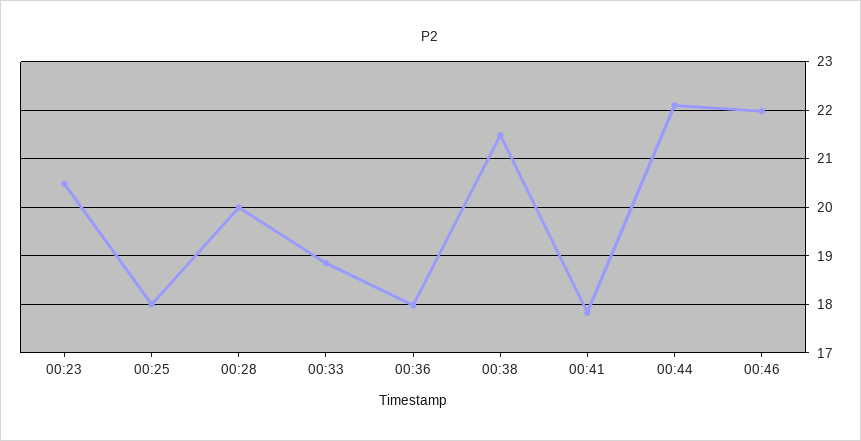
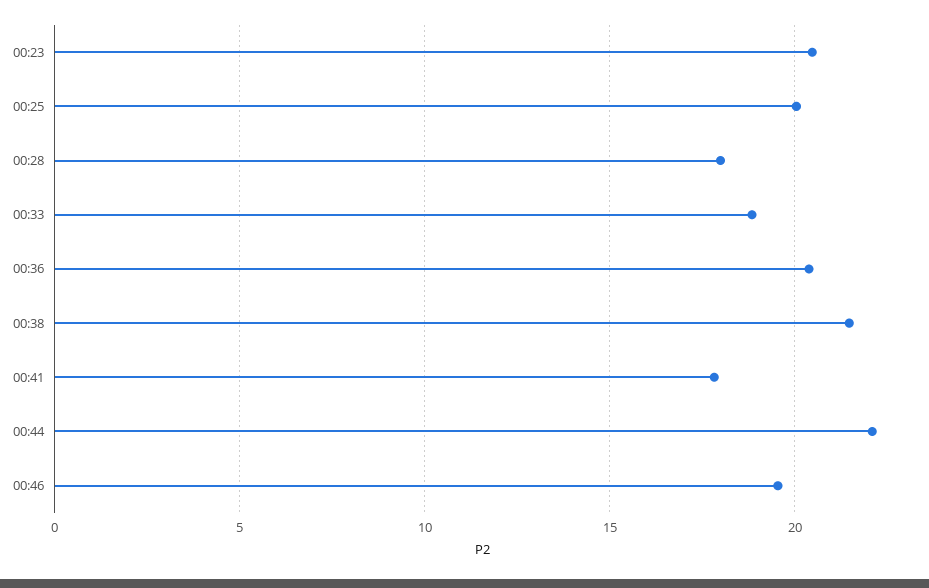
00:25: 18 -> 20
00:28: 20 -> 18
00:36: 18 -> 20.5
00:46: 22 -> 19.5

